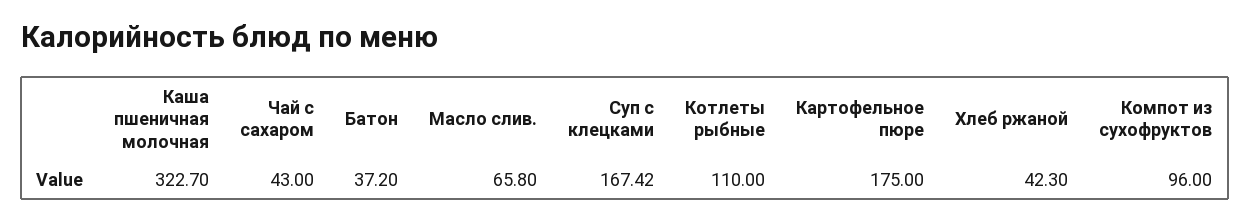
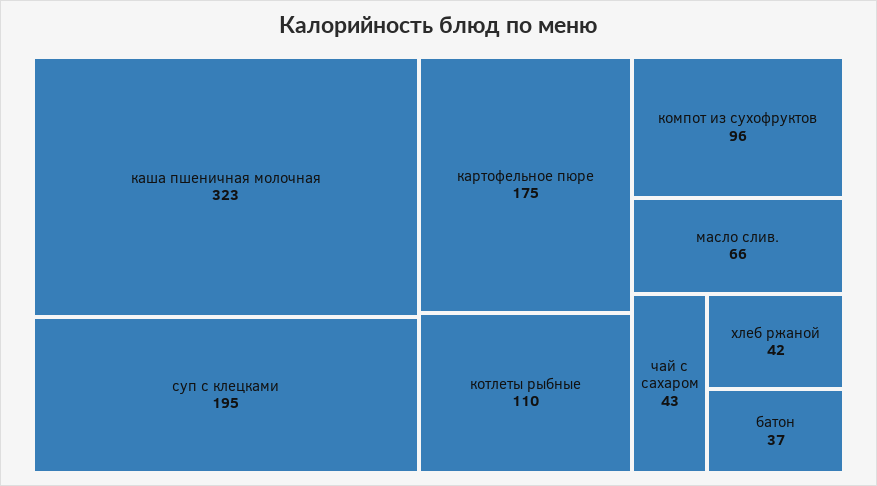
Суп с клецками: 167.42 -> 195

